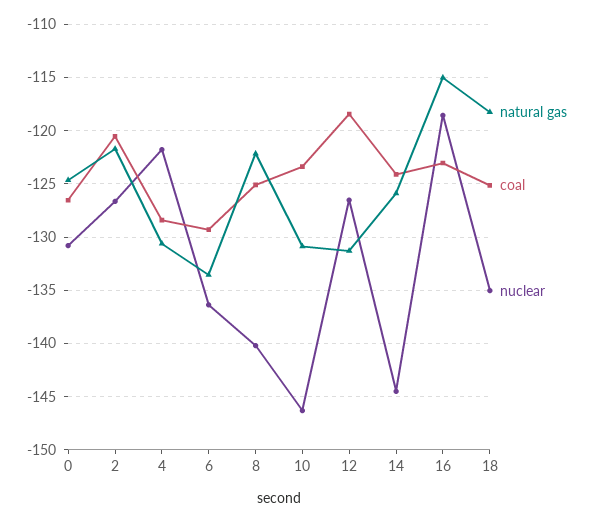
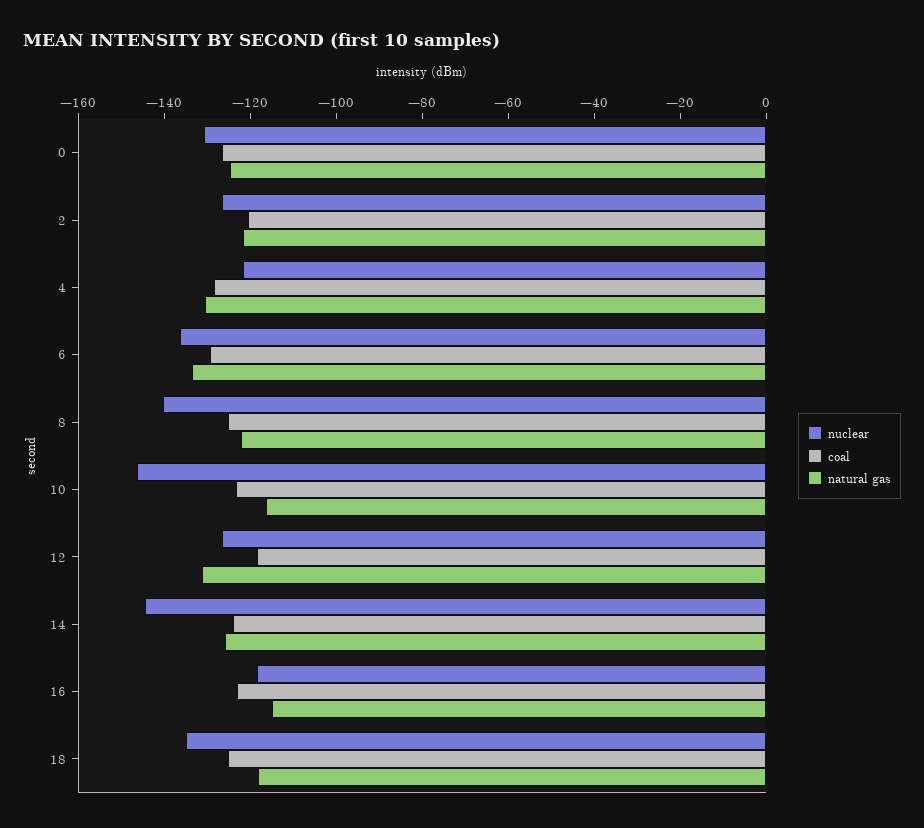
natural gas, 10: -131 -> -115

